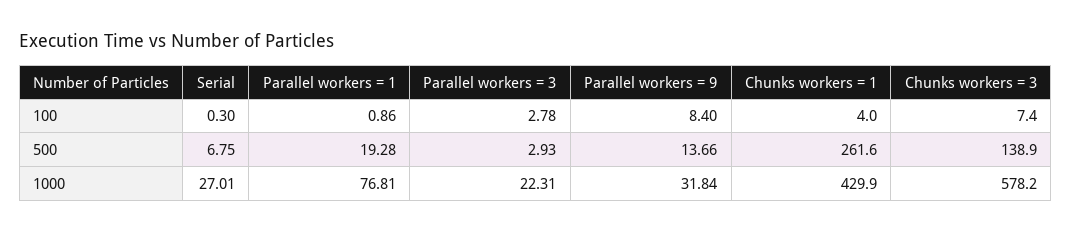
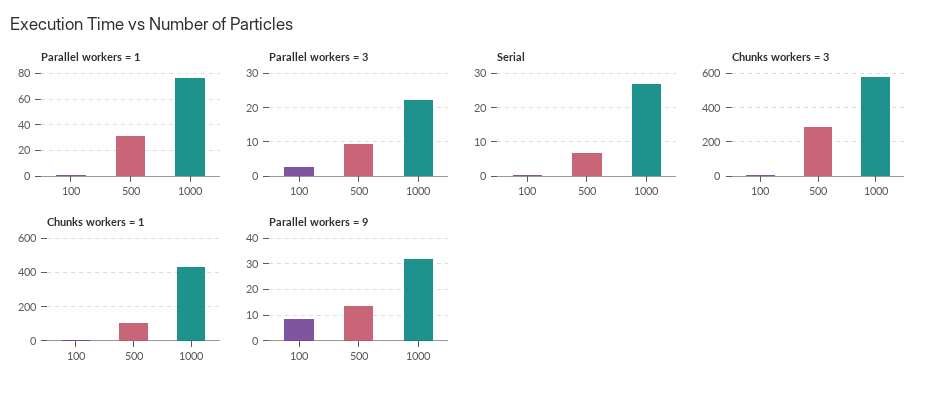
Parallel workers = 1, 500: 19.28 -> 30
Parallel workers = 3, 500: 2.93 -> 10
Chunks workers = 1, 500: 261.6 -> 100
Chunks workers = 3, 500: 138.9 -> 300

